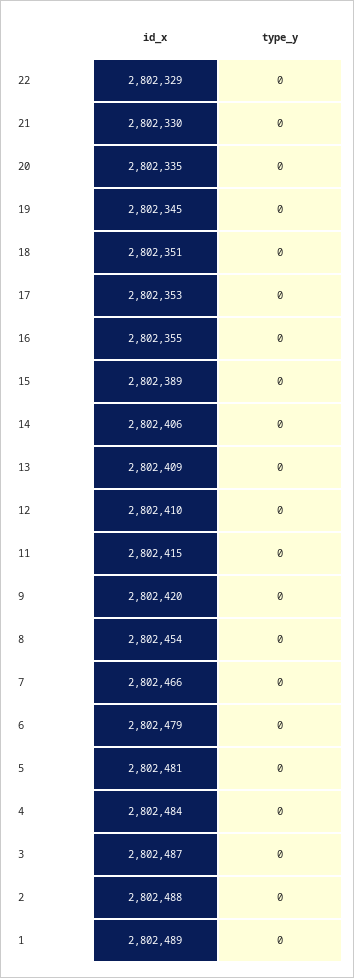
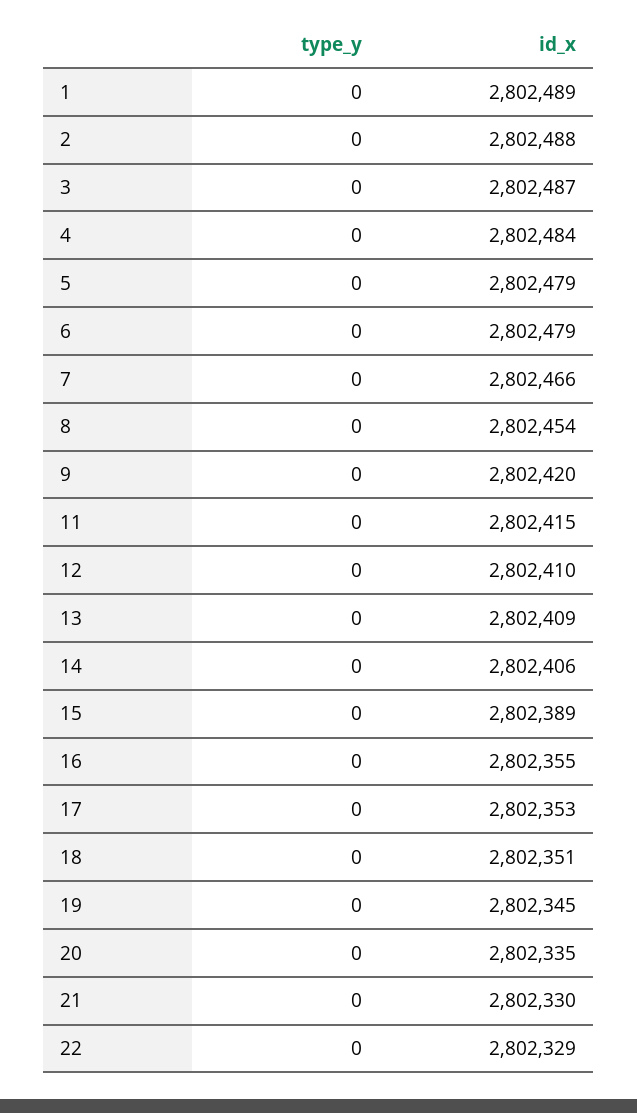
id_x, 5: 2802481 -> 2802479

